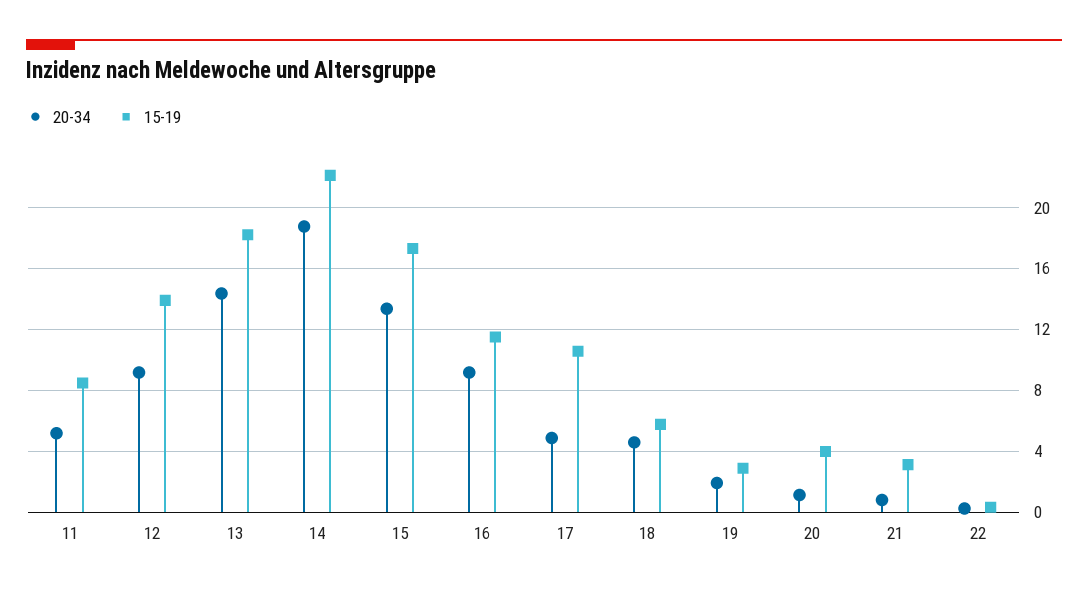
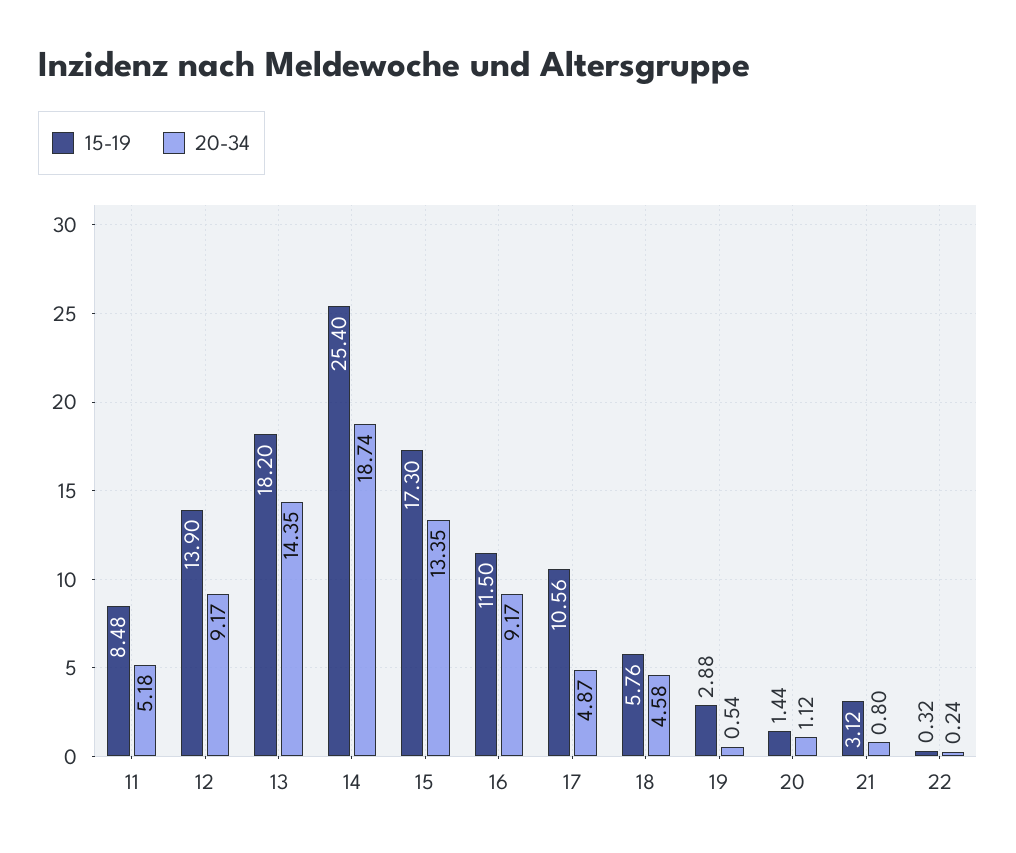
15-19, 14: 22 -> 25.4
20-34, 19: 2 -> 0.54
15-19, 20: 4 -> 1.44

